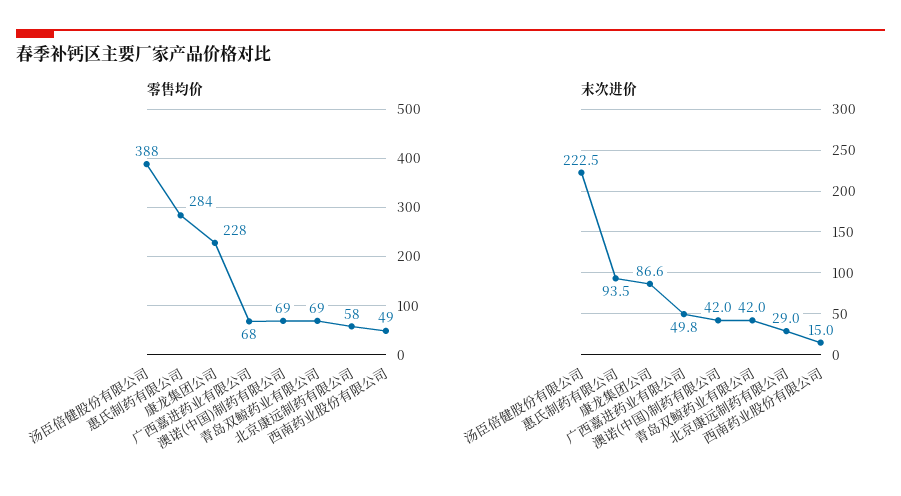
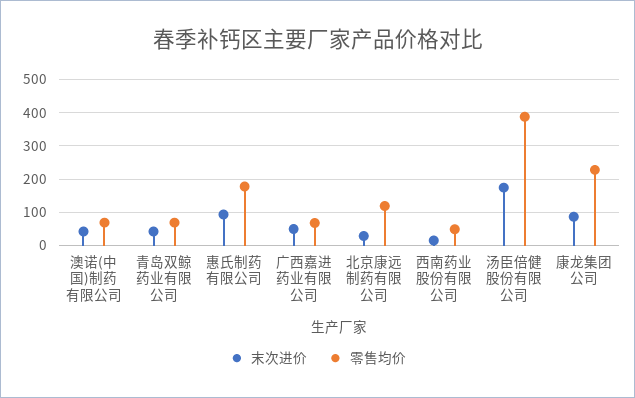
零售均价, 惠氏制药有限公司: 284 -> 180
零售均价, 北京康远制药有限公司: 58 -> 120
末次进价, 汤臣倍健股份有限公司: 222.5 -> 180

